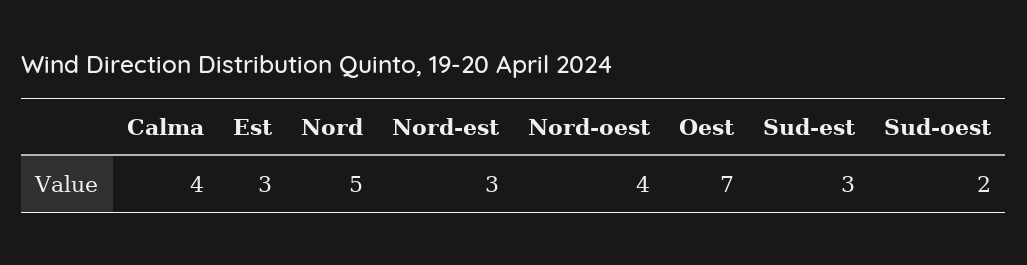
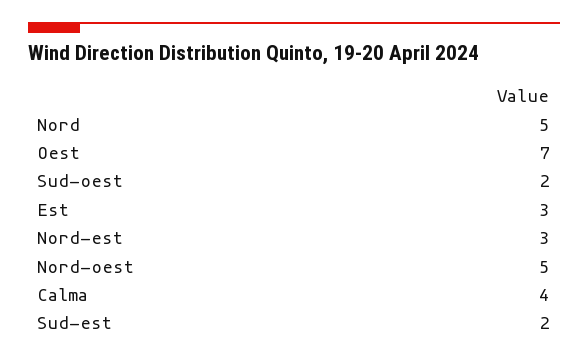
Nord-oest: 4 -> 5
Sud-est: 3 -> 2

